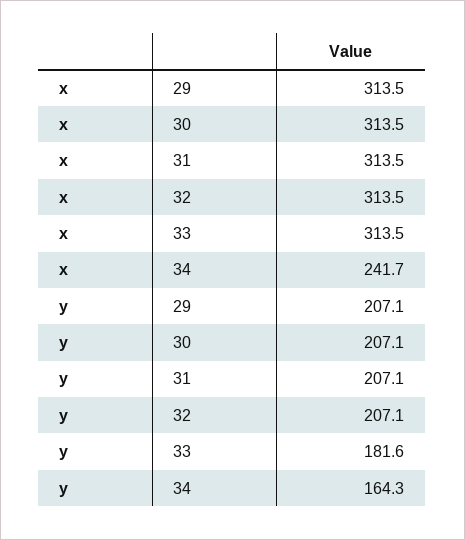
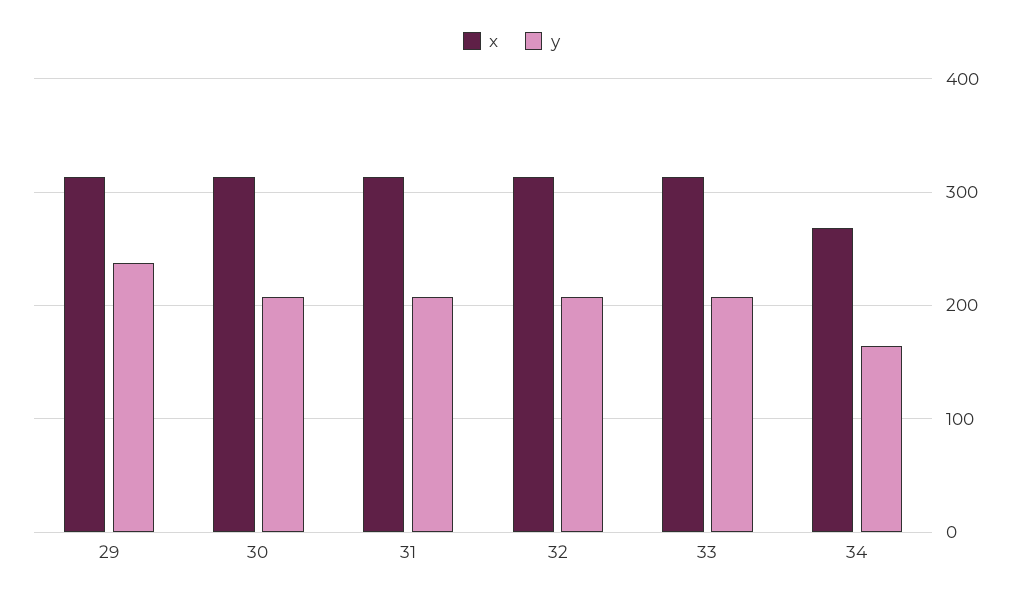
x, 34: 241.7 -> 270
y, 29: 207.1 -> 240
y, 33: 181.6 -> 210

